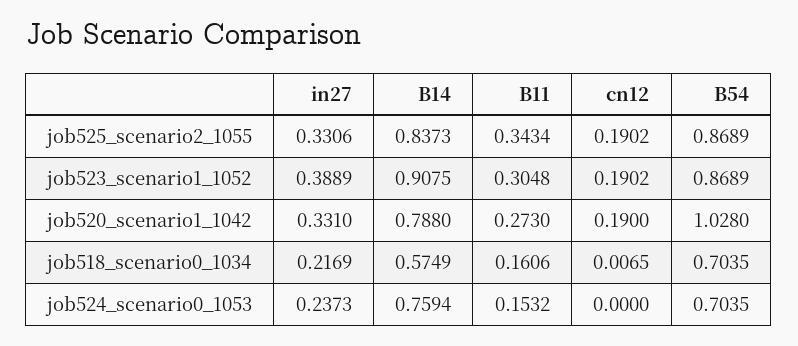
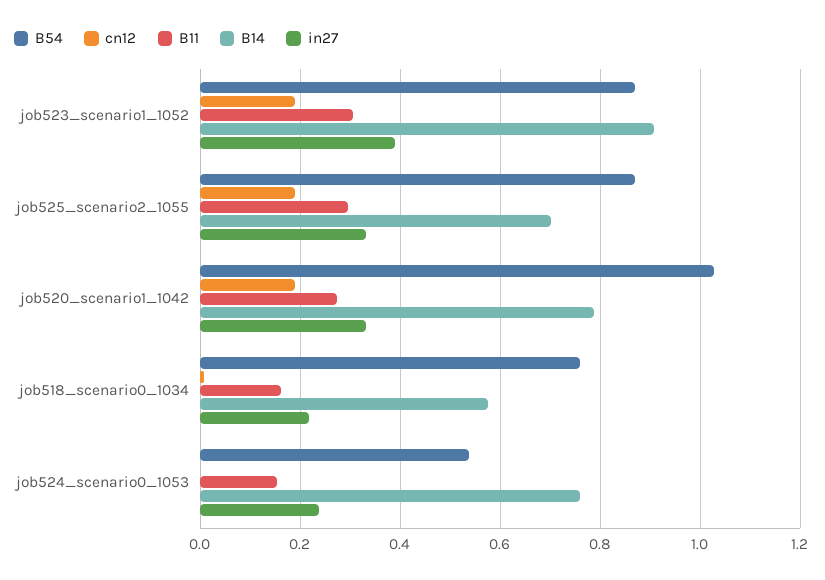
B14, job525_scenario2_1055: 0.8373 -> 0.7
B11, job525_scenario2_1055: 0.3434 -> 0.3
B54, job518_scenario0_1034: 0.7035 -> 0.76
B54, job524_scenario0_1053: 0.7035 -> 0.54

